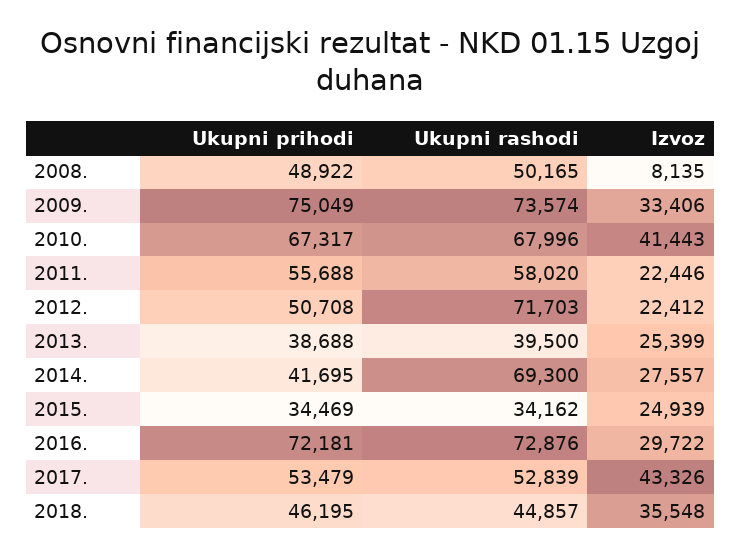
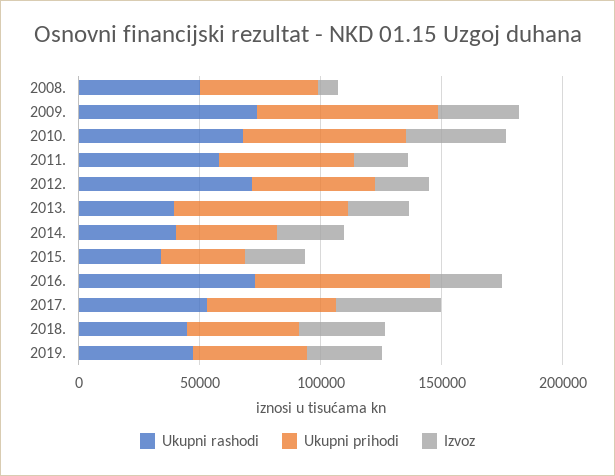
Ukupni prihodi, 2013.: 38688 -> 70000
Ukupni rashodi, 2014.: 69300 -> 40000
Ukupni rashodi, 2019.: none -> 50000
Ukupni prihodi, 2019.: none -> 50000
Izvoz, 2019.: none -> 30000

